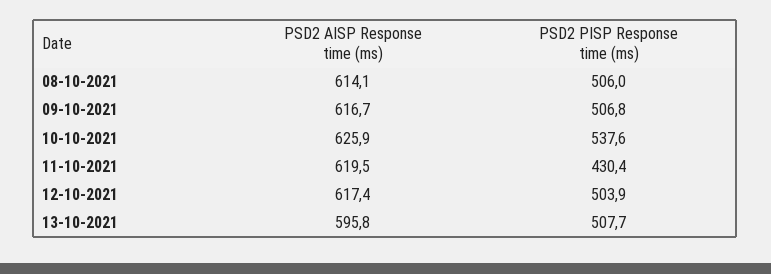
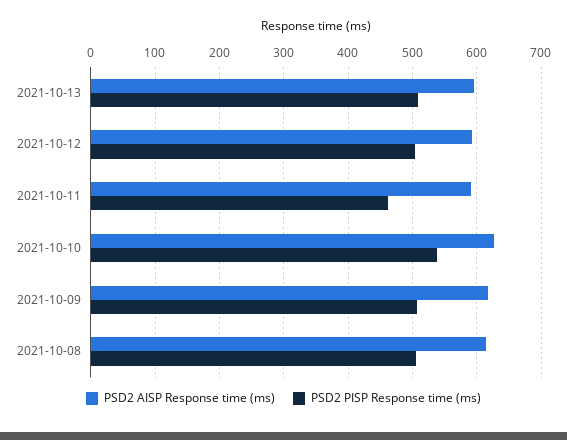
PSD2 AISP Response time (ms), 11-10-2021: 619.5 -> 590
PSD2 PISP Response time (ms), 11-10-2021: 430.4 -> 460
PSD2 AISP Response time (ms), 12-10-2021: 617.4 -> 590

